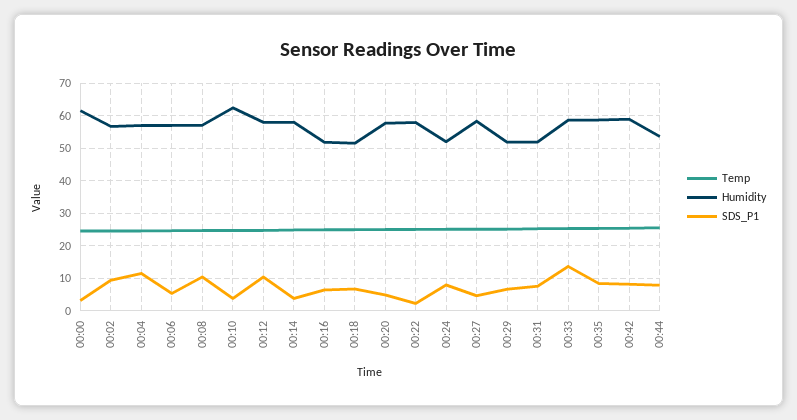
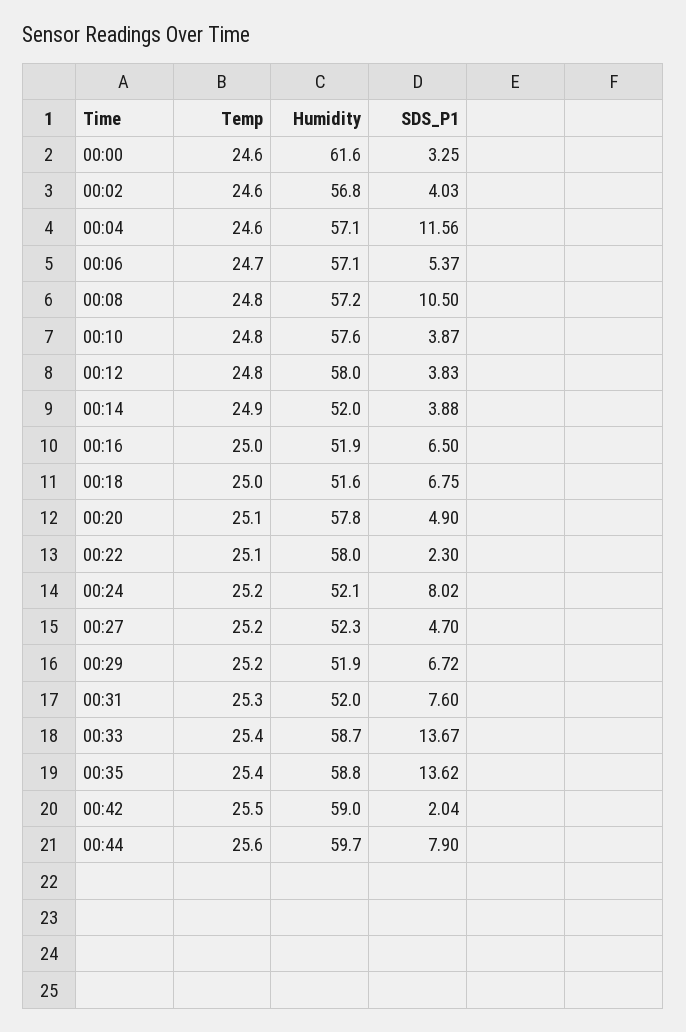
SDS_P1, 00:02: 10 -> 4.03
Humidity, 00:10: 62 -> 57.6
SDS_P1, 00:12: 10 -> 3.83
Humidity, 00:14: 58 -> 52
Humidity, 00:27: 58 -> 52.3
SDS_P1, 00:35: 8 -> 13.62
SDS_P1, 00:42: 8 -> 2.04
Humidity, 00:44: 54 -> 59.7

